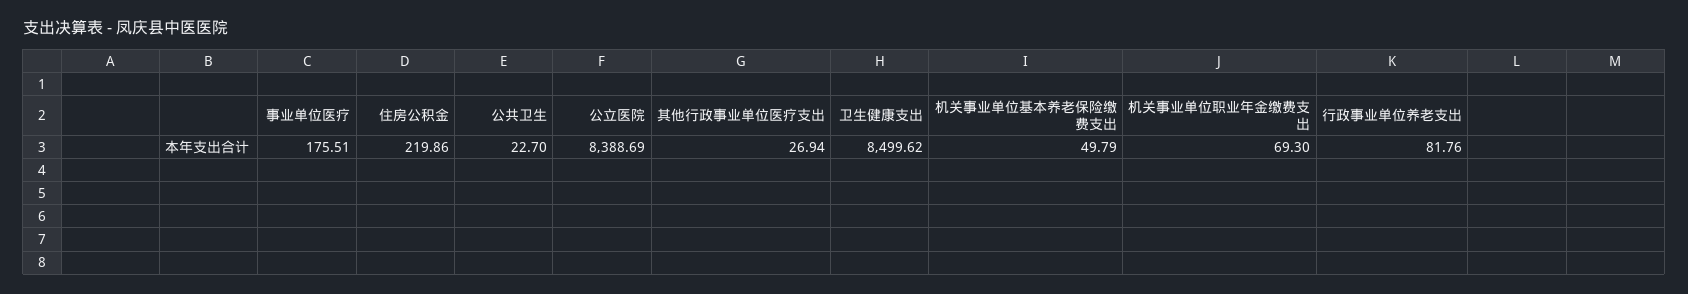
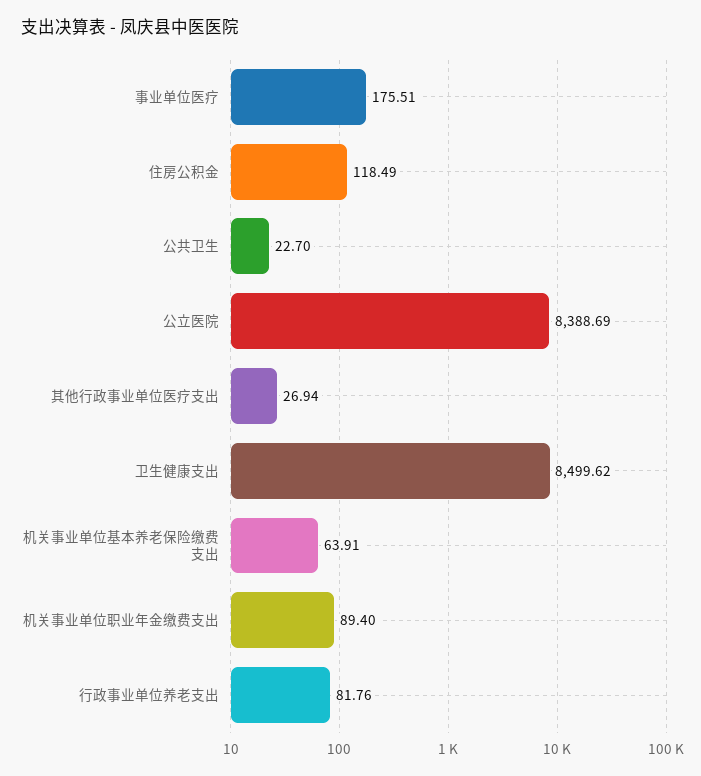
住房公积金: 219.86 -> 118.49
机关事业单位基本养老保险缴费支出: 49.79 -> 63.91
机关事业单位职业年金缴费支出: 69.3 -> 89.4

